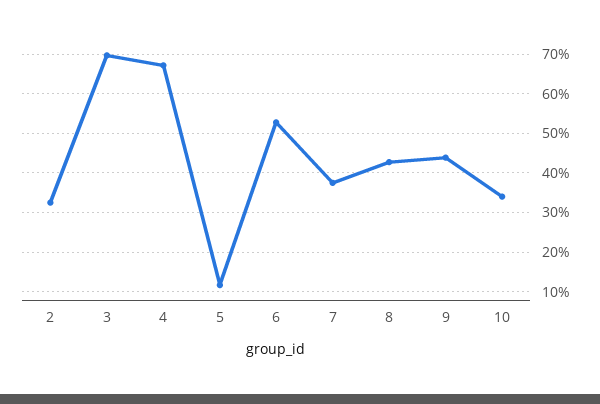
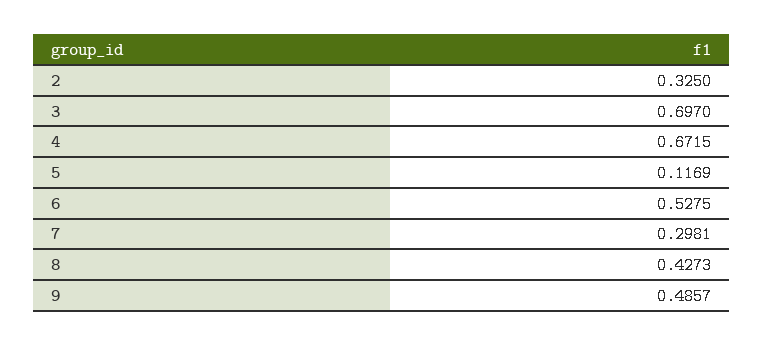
7: 0.38 -> 0.2981
9: 0.44 -> 0.4857
10: 0.34 -> none

